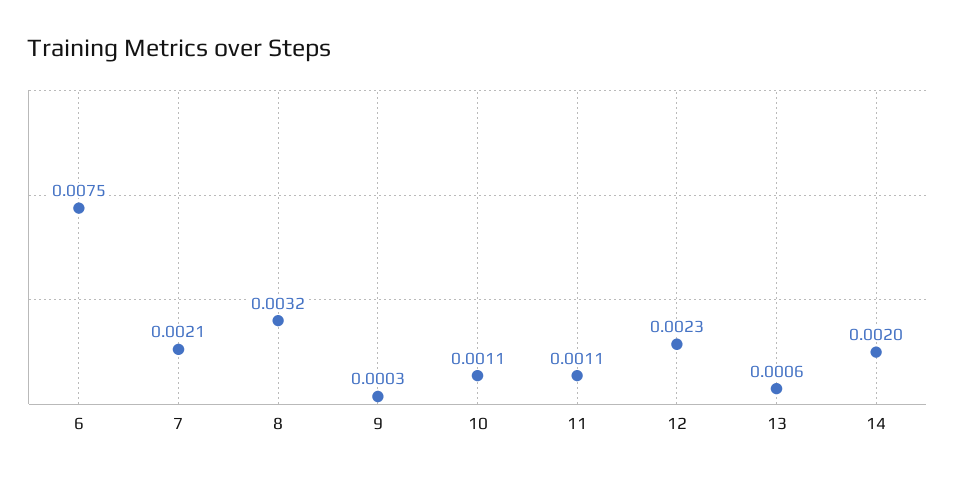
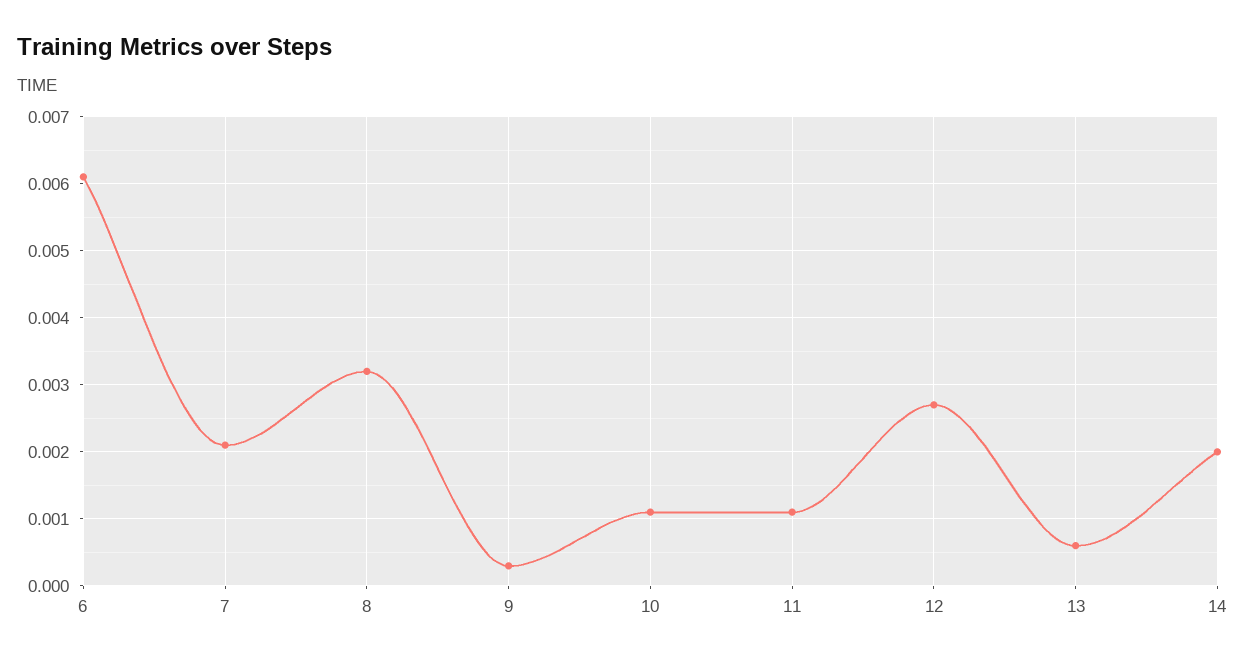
6: 0.0075 -> 0.0061
12: 0.0023 -> 0.0027

